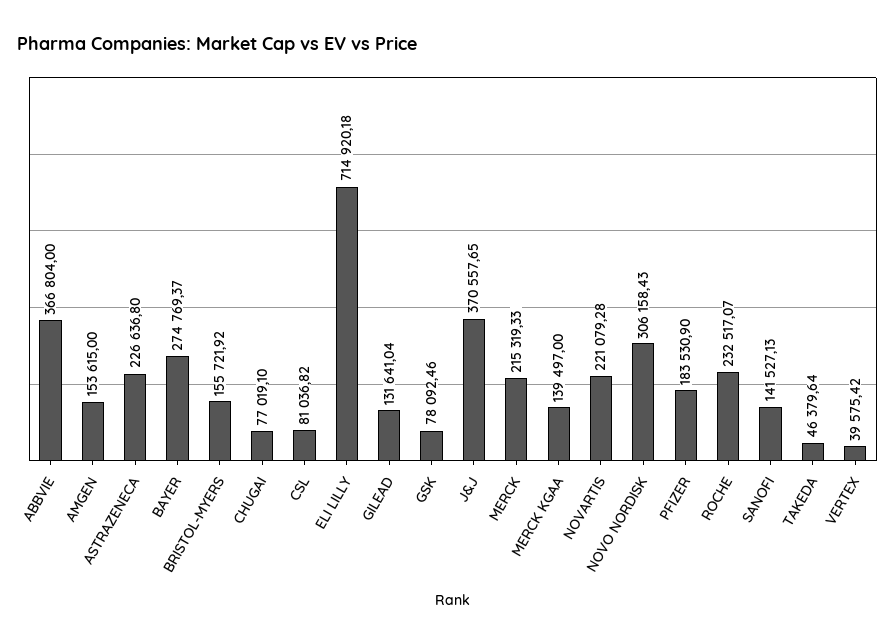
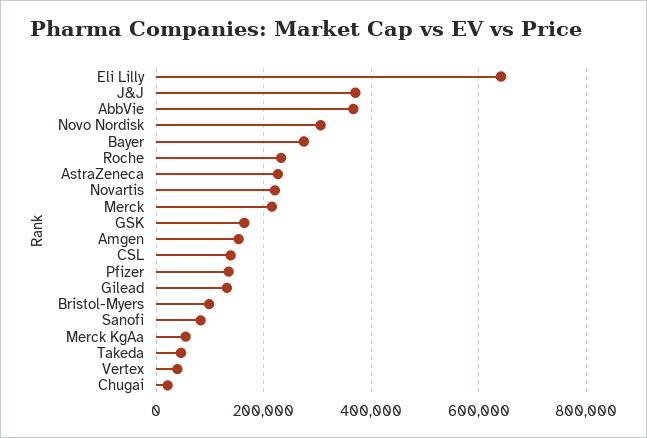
BRISTOL-MYERS: 155721.92 -> 100000
CHUGAI: 77019.1 -> 20000
CSL: 81036.82 -> 140000
ELI LILLY: 714920.18 -> 640000
GSK: 78092.46 -> 160000
MERCK KGAA: 139497 -> 60000
PFIZER: 183530.9 -> 140000
SANOFI: 141527.13 -> 80000

